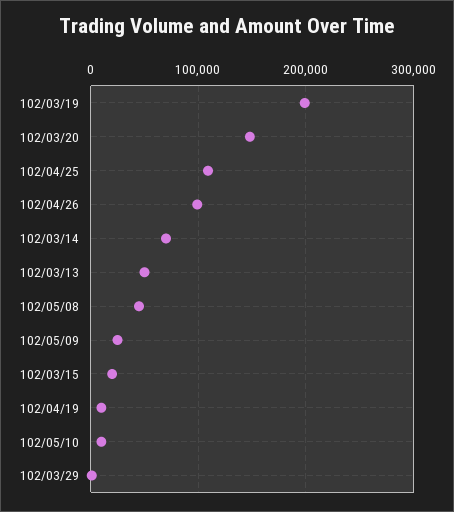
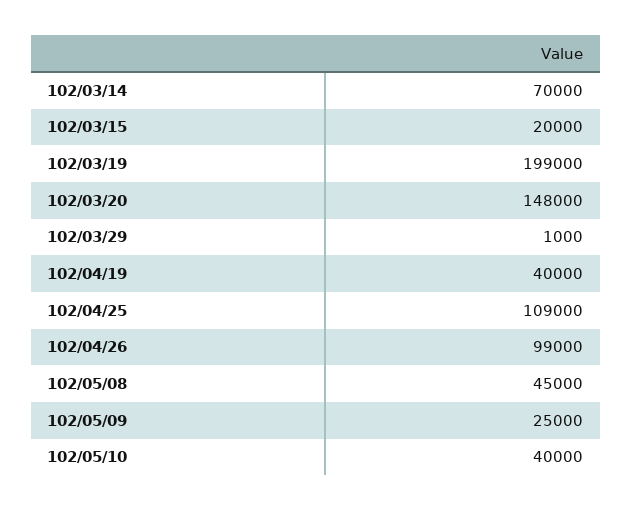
102/03/13: 50000 -> none
102/04/19: 10000 -> 40000
102/05/10: 10000 -> 40000

